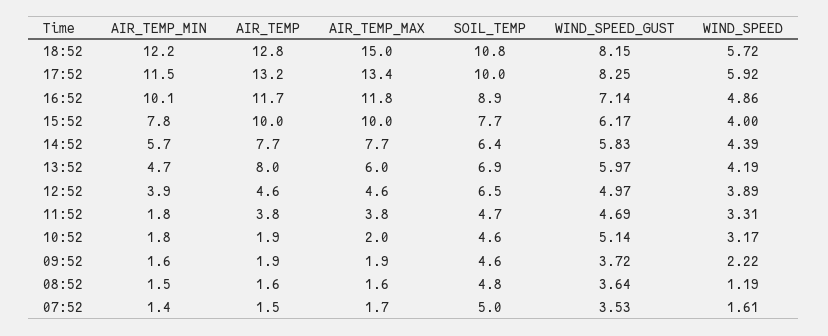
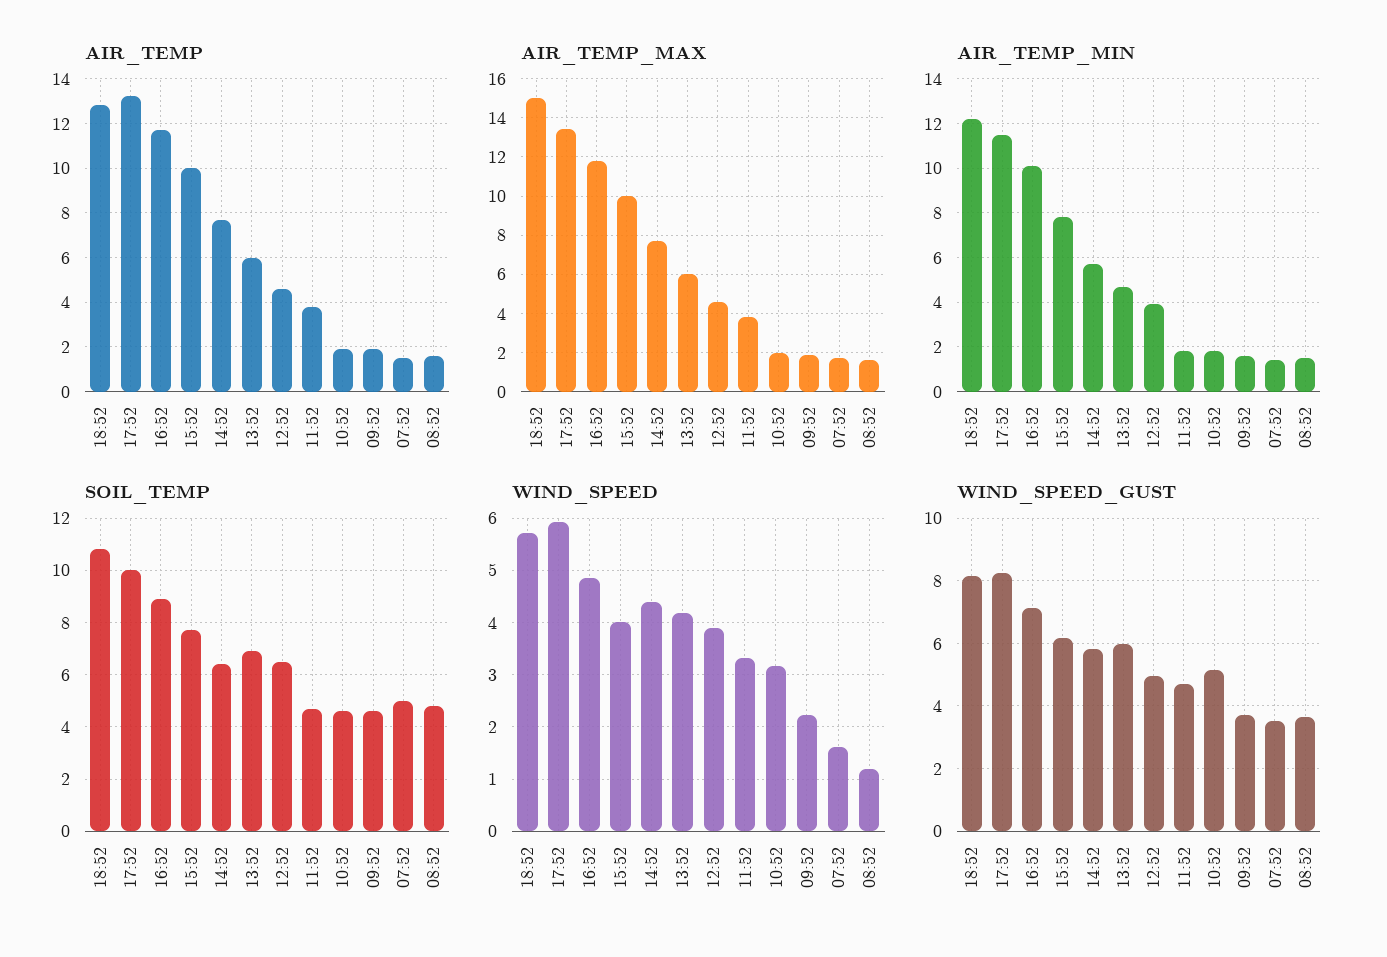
AIR_TEMP, 13:52: 8 -> 6

